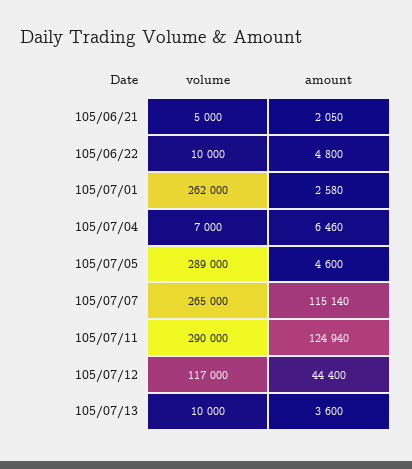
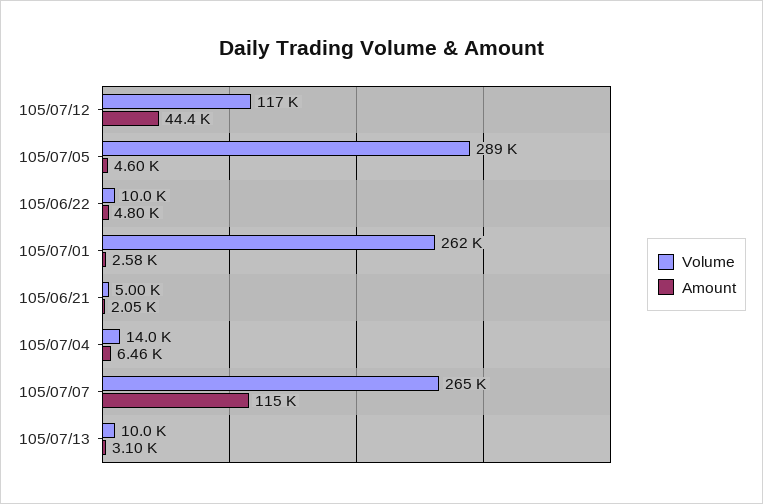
volume, 105/07/04: 7000 -> 14000
volume, 105/07/11: 290000 -> none
amount, 105/07/11: 124940 -> none
amount, 105/07/13: 3600 -> 3100

